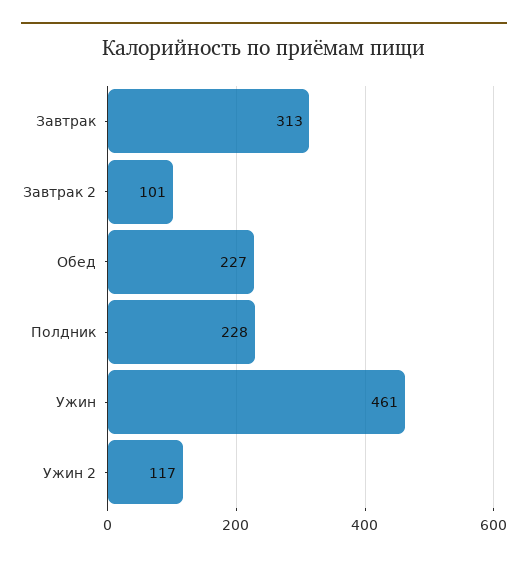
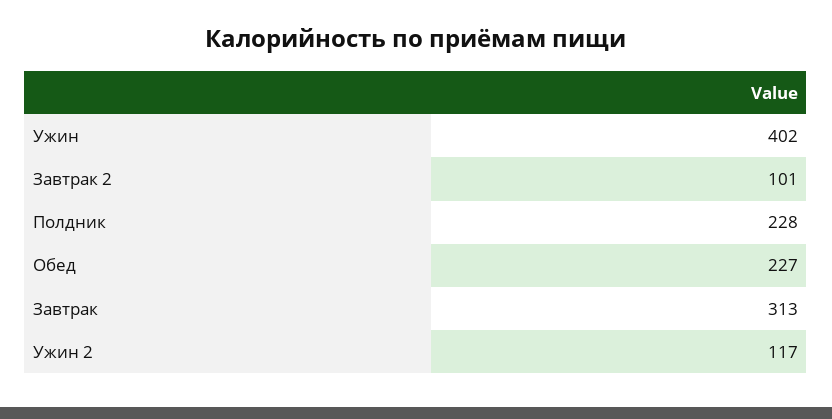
Ужин: 461 -> 402

